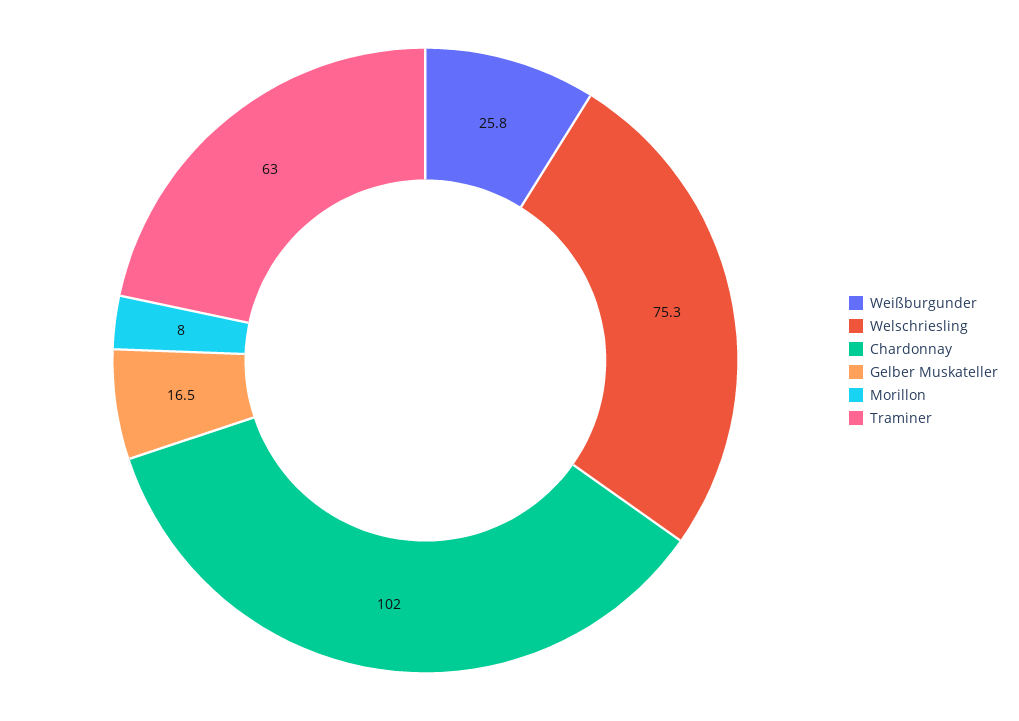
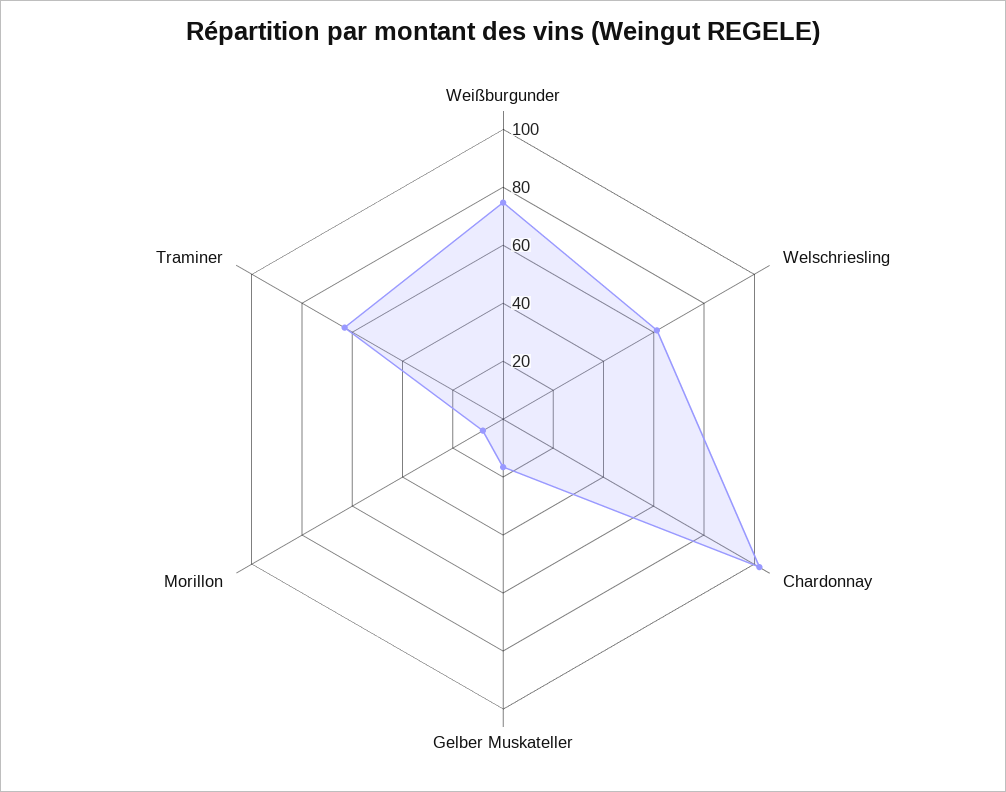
Weißburgunder: 25.8 -> 75
Welschriesling: 75.3 -> 60

